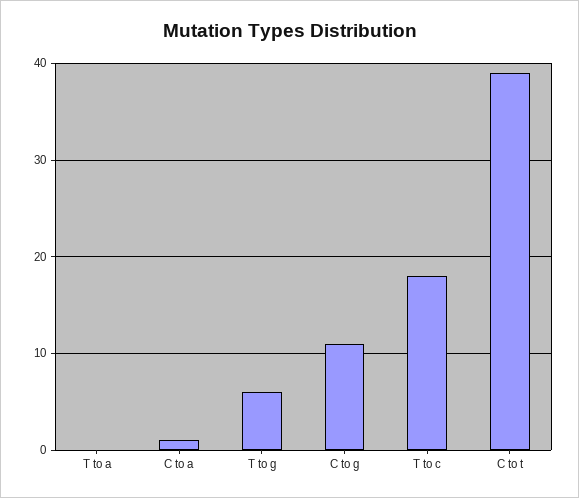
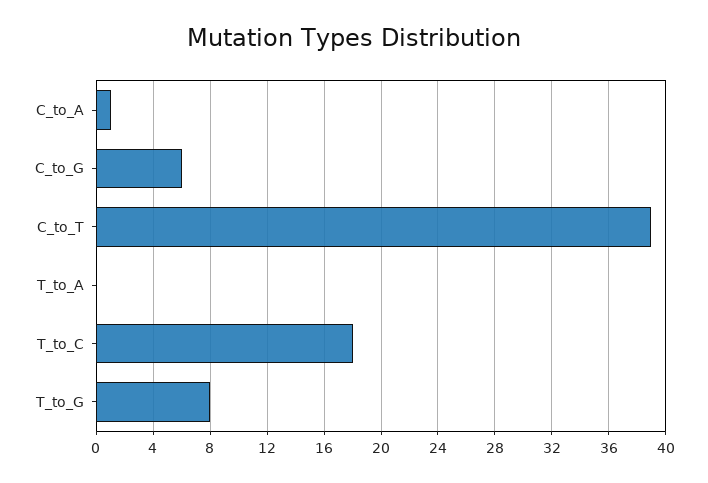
T to g: 6 -> 8
C to g: 11 -> 6

